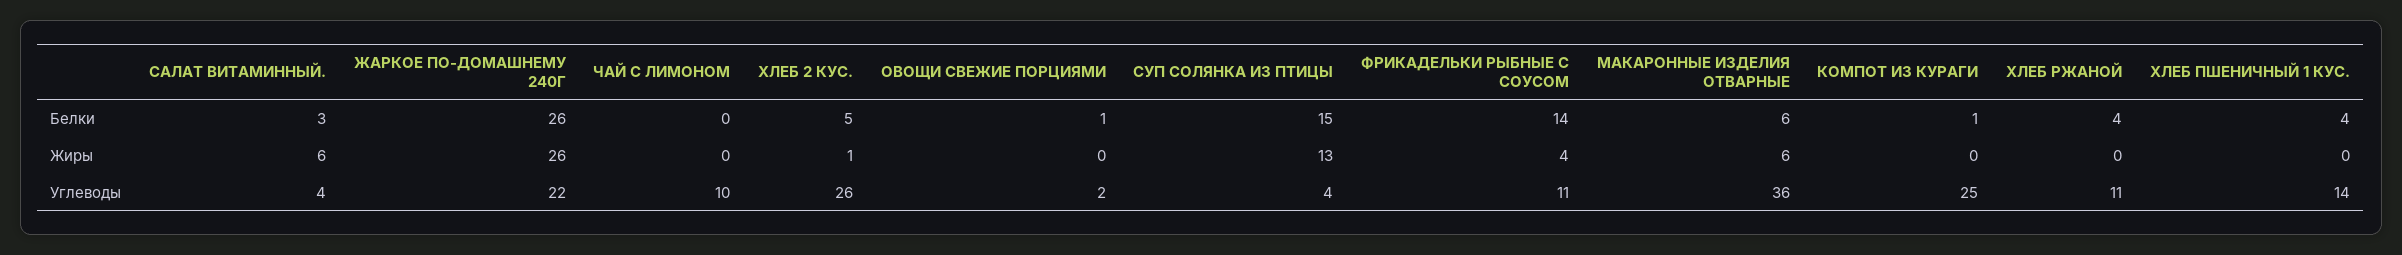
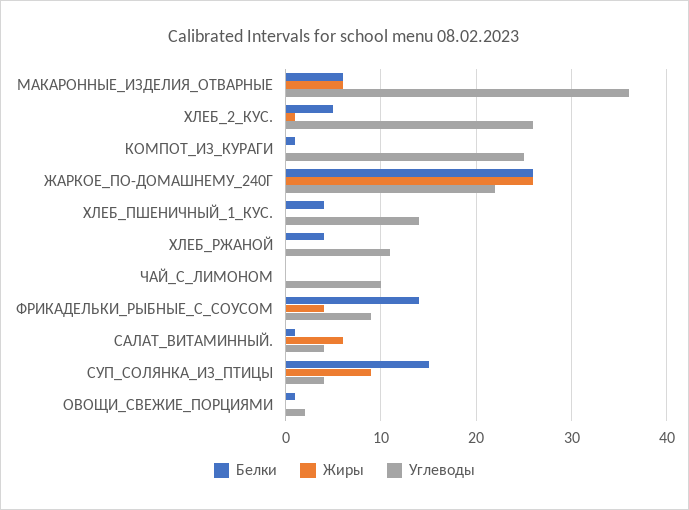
Белки, САЛАТ ВИТАМИННЫЙ.: 3 -> 1
Жиры, СУП СОЛЯНКА ИЗ ПТИЦЫ: 13 -> 9
Углеводы, ФРИКАДЕЛЬКИ РЫБНЫЕ С СОУСОМ: 11 -> 9

